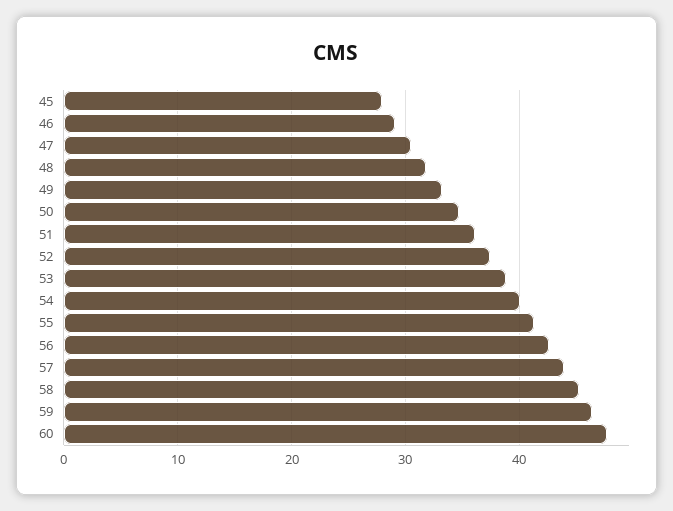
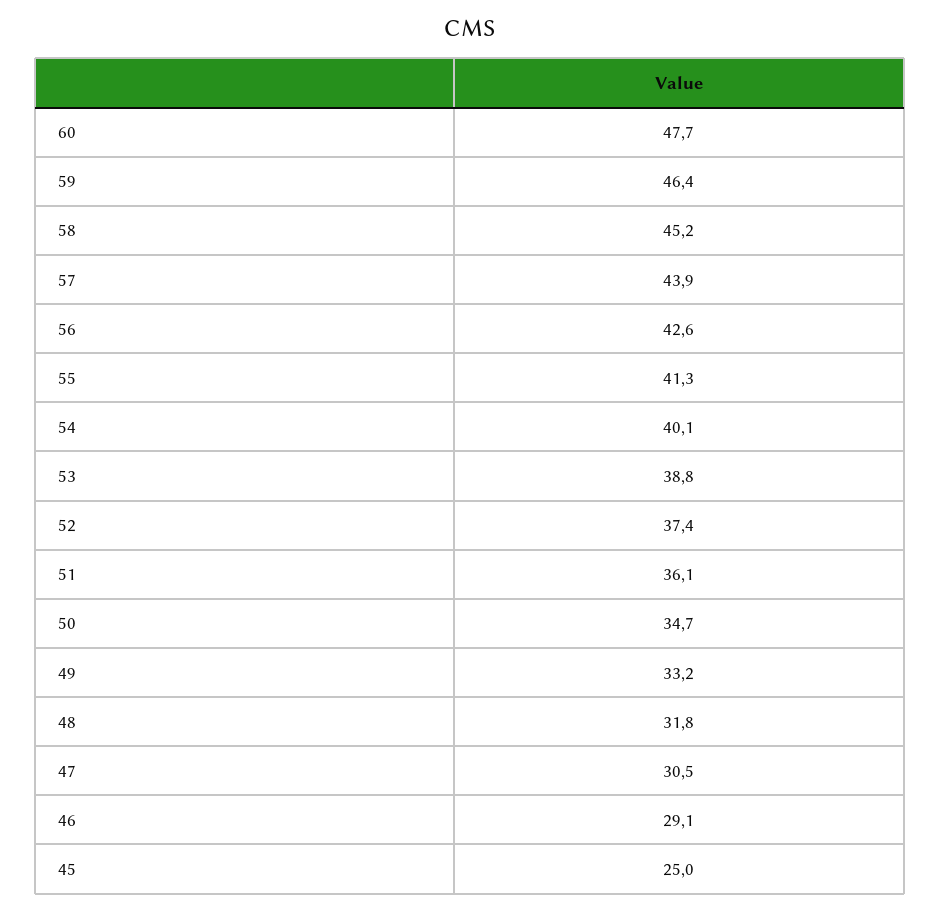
45: 28 -> 25

